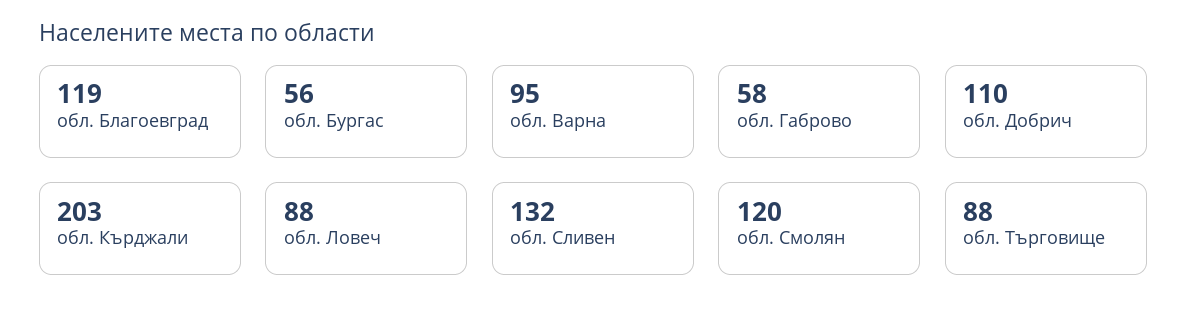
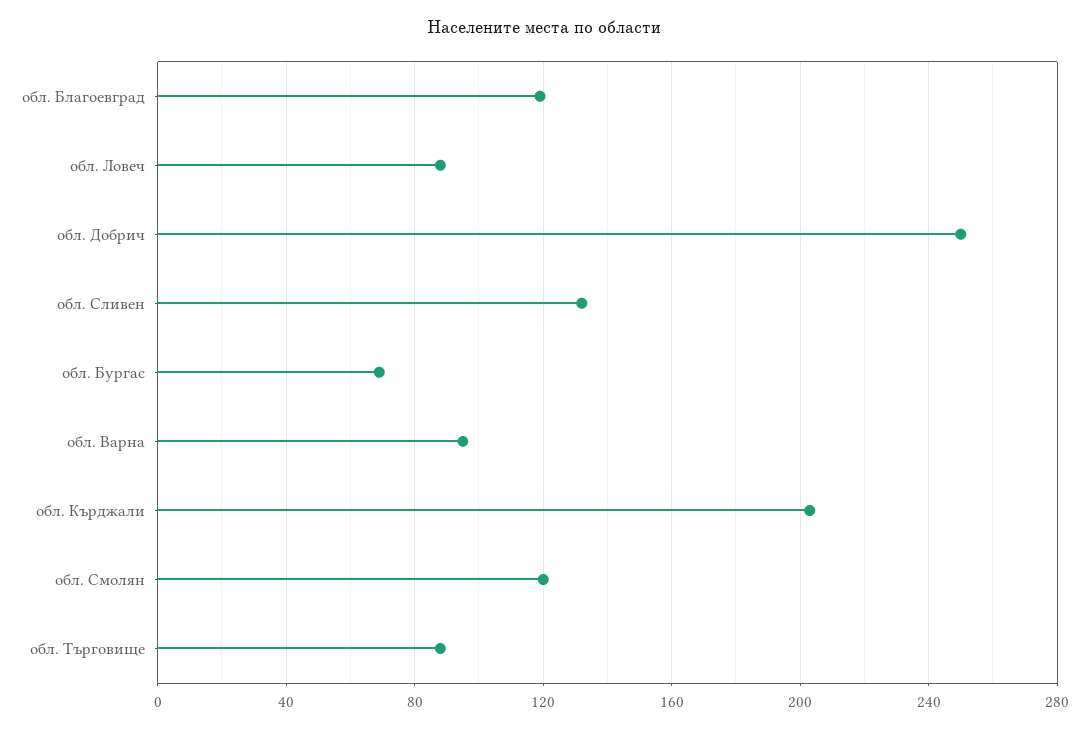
обл. Бургас: 56 -> 70
обл. Габрово: 58 -> none
обл. Добрич: 110 -> 250

